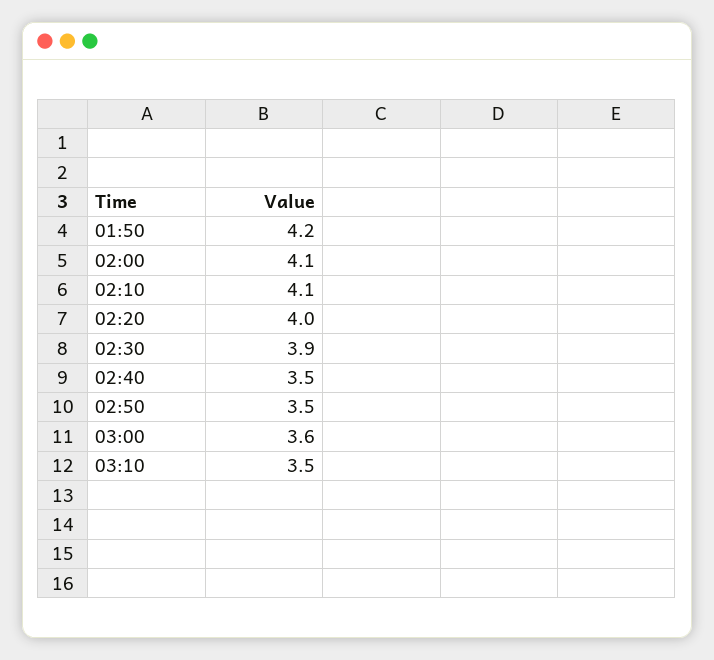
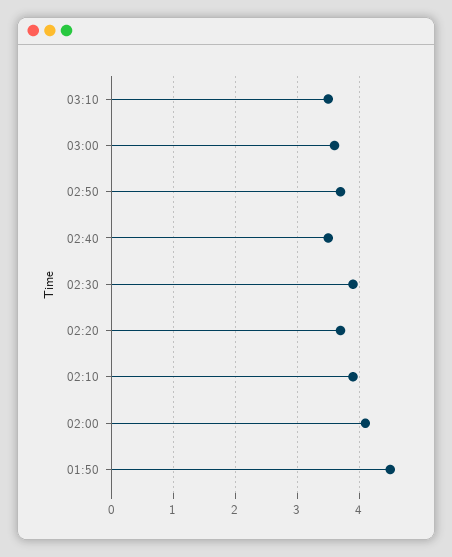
01:50: 4.2 -> 4.5
02:10: 4.1 -> 3.9
02:20: 4 -> 3.7
02:50: 3.5 -> 3.7

